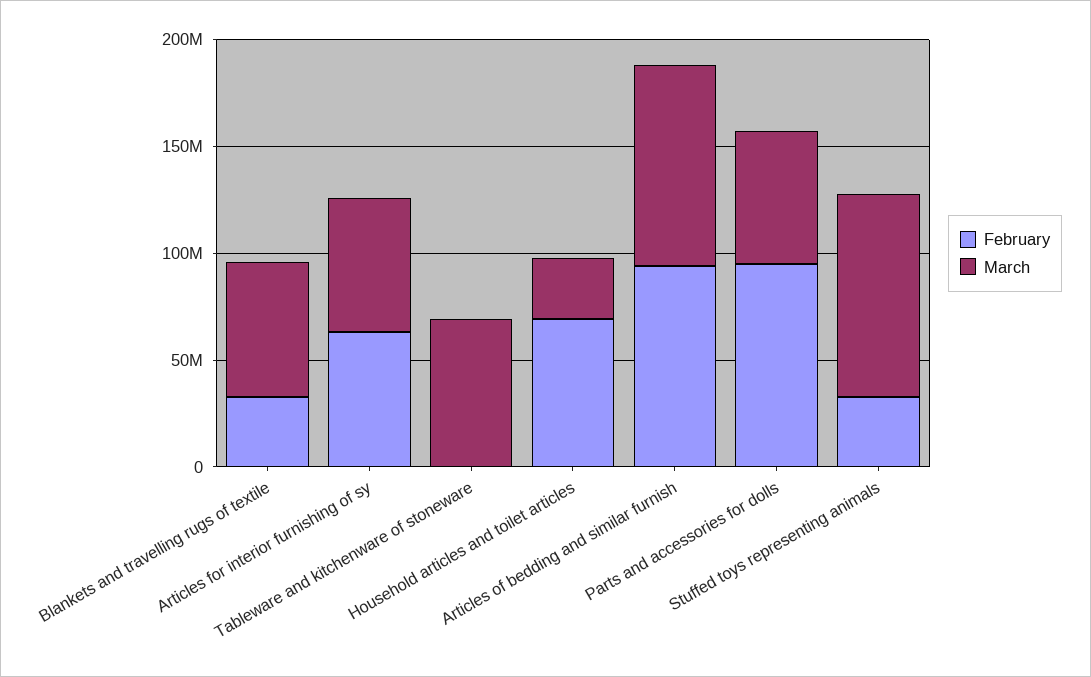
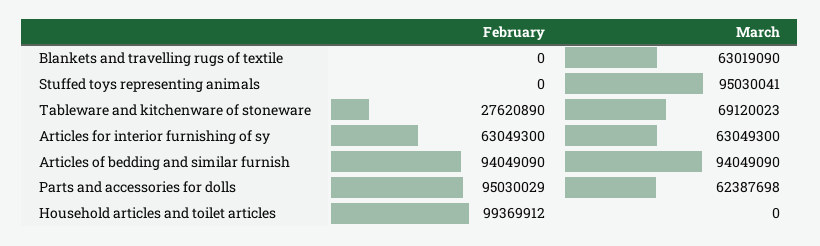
February, Blankets and travelling rugs of textile: 30000000 -> 0
February, Tableware and kitchenware of stoneware: 0 -> 27620890
February, Household articles and toilet articles: 70000000 -> 99369912
March, Household articles and toilet articles: 30000000 -> 0
February, Stuffed toys representing animals: 30000000 -> 0

